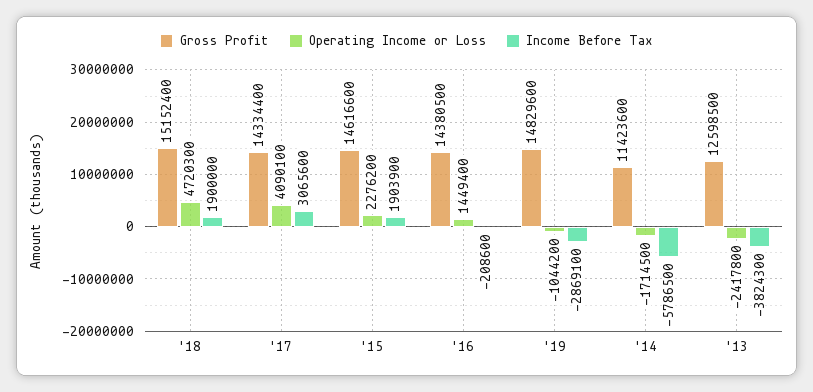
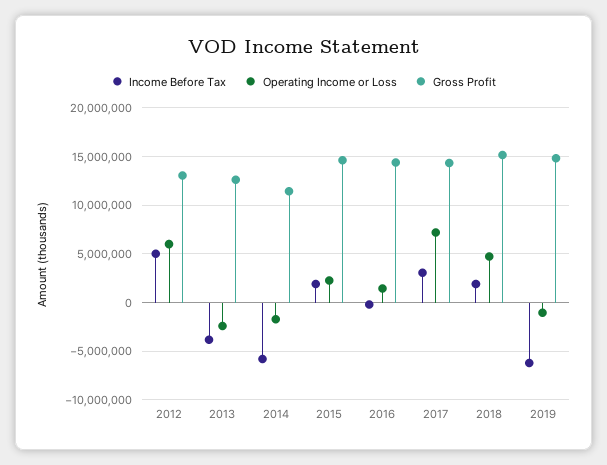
Operating Income or Loss, '17: 4090100 -> 7000000
Income Before Tax, '19: -2869100 -> -6000000
Income Before Tax, 2012: none -> 5000000
Operating Income or Loss, 2012: none -> 6000000
Gross Profit, 2012: none -> 13000000

